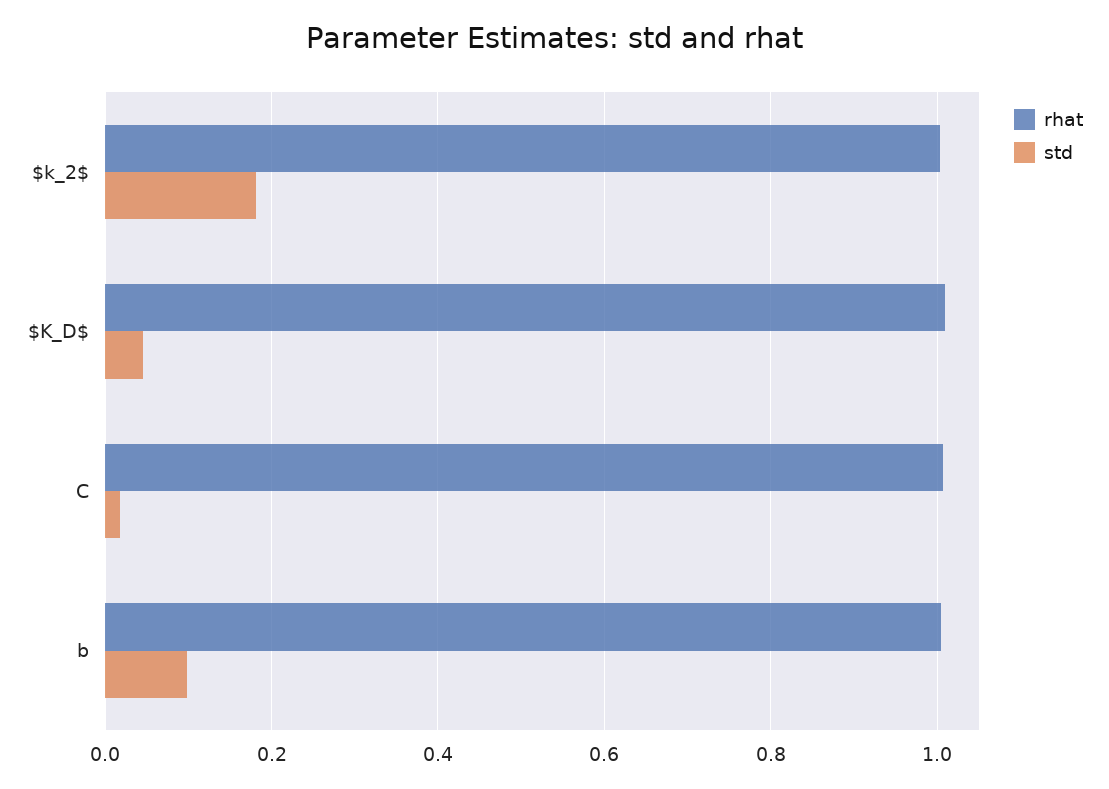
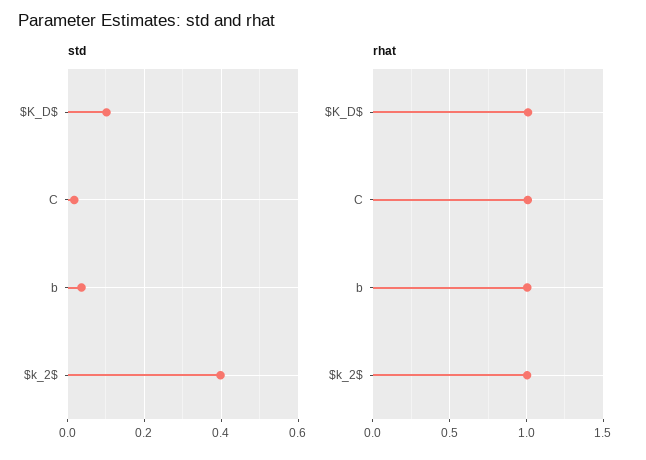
std, $k_2$: 0.18 -> 0.4
std, $K_D$: 0.04 -> 0.1
std, b: 0.1 -> 0.04

